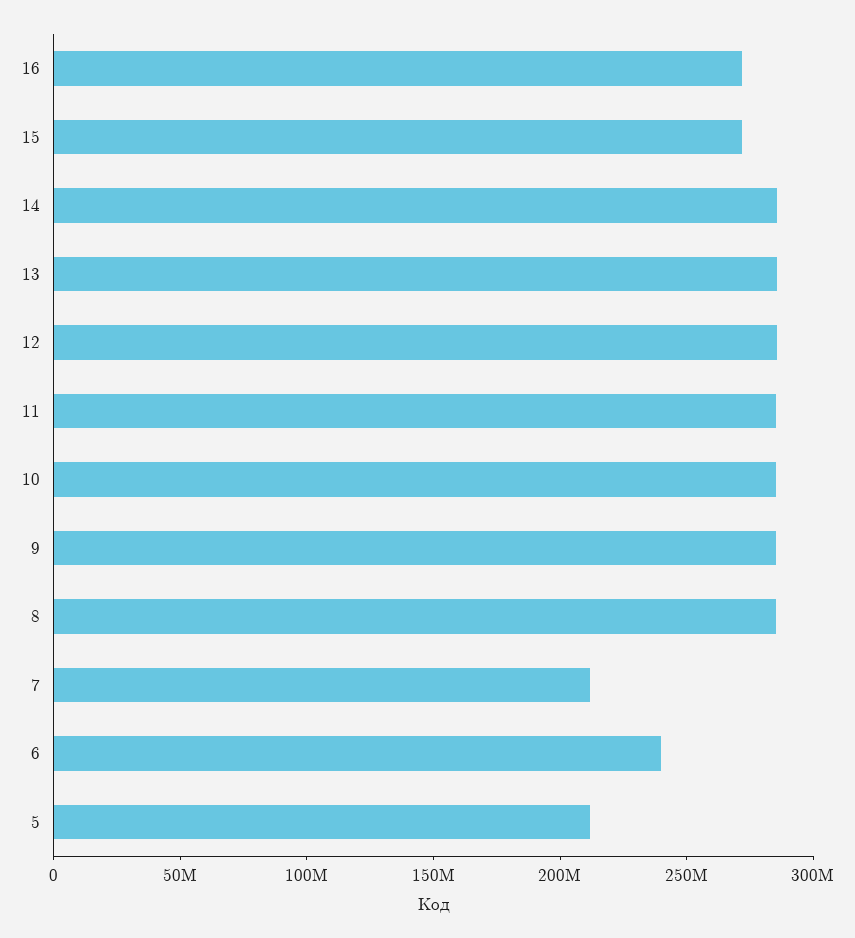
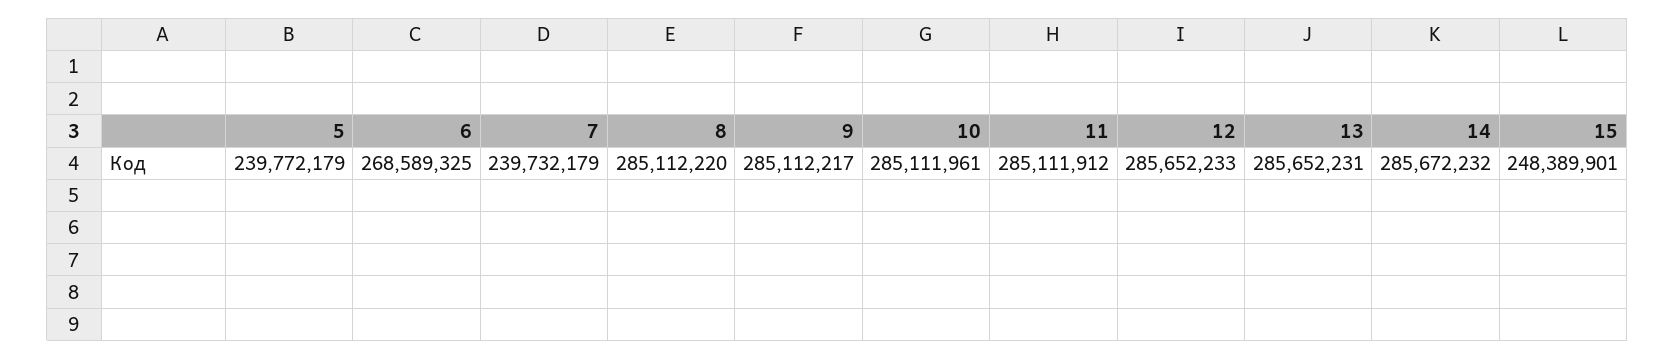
16: 270000000 -> none
15: 270000000 -> 248389901
7: 210000000 -> 239732179
6: 240000000 -> 268589325
5: 210000000 -> 239772179

